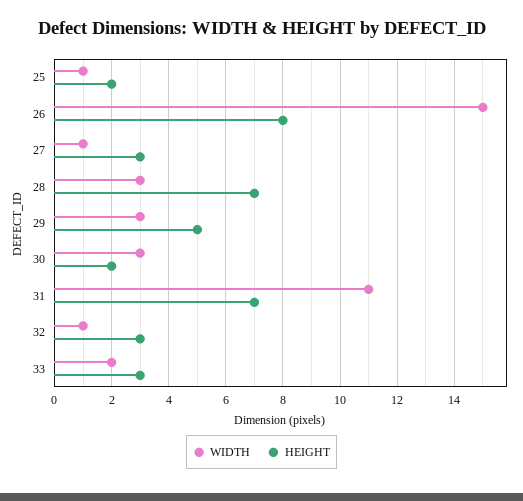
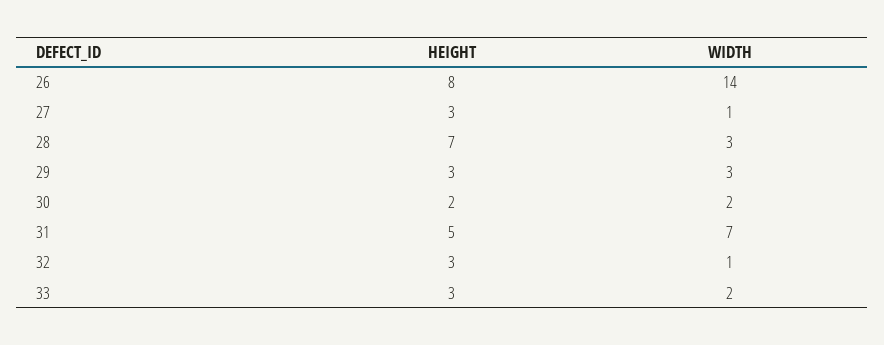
WIDTH, 25: 1 -> none
HEIGHT, 25: 2 -> none
WIDTH, 26: 15 -> 14
HEIGHT, 29: 5 -> 3
WIDTH, 30: 3 -> 2
WIDTH, 31: 11 -> 7
HEIGHT, 31: 7 -> 5

